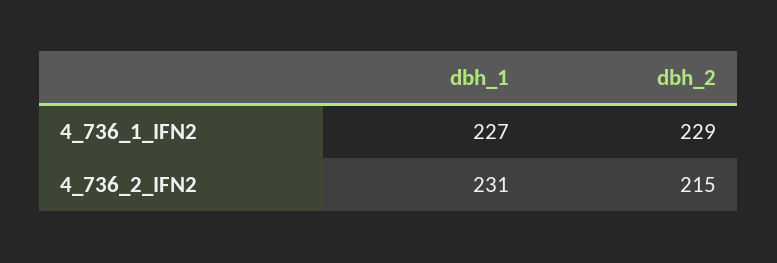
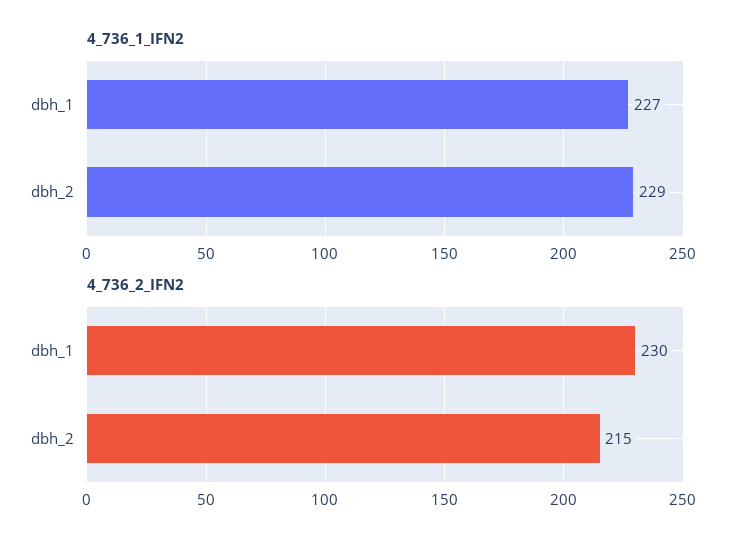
4_736_2_IFN2, dbh_1: 231 -> 230

